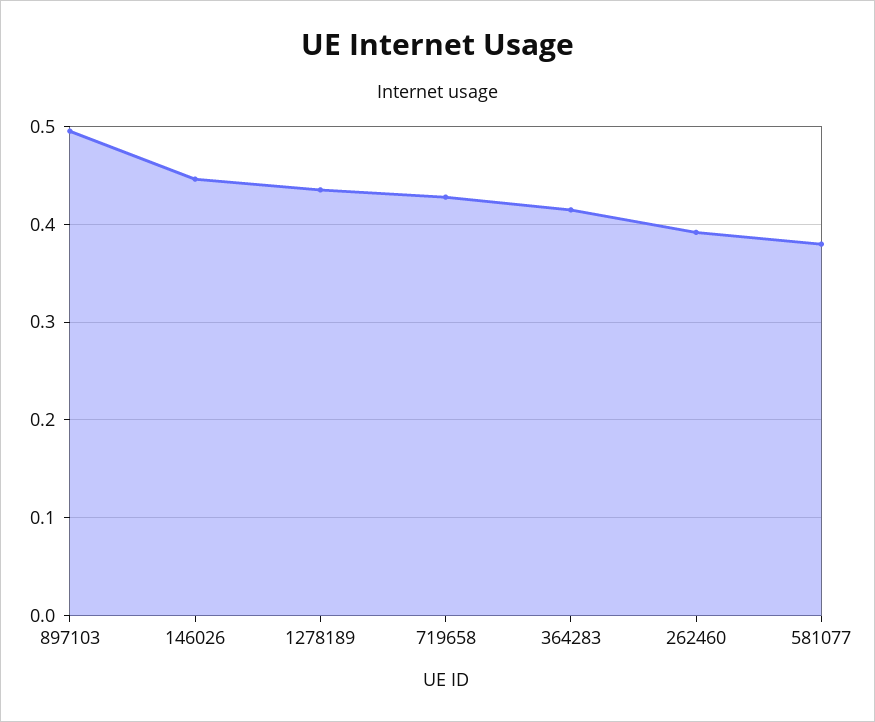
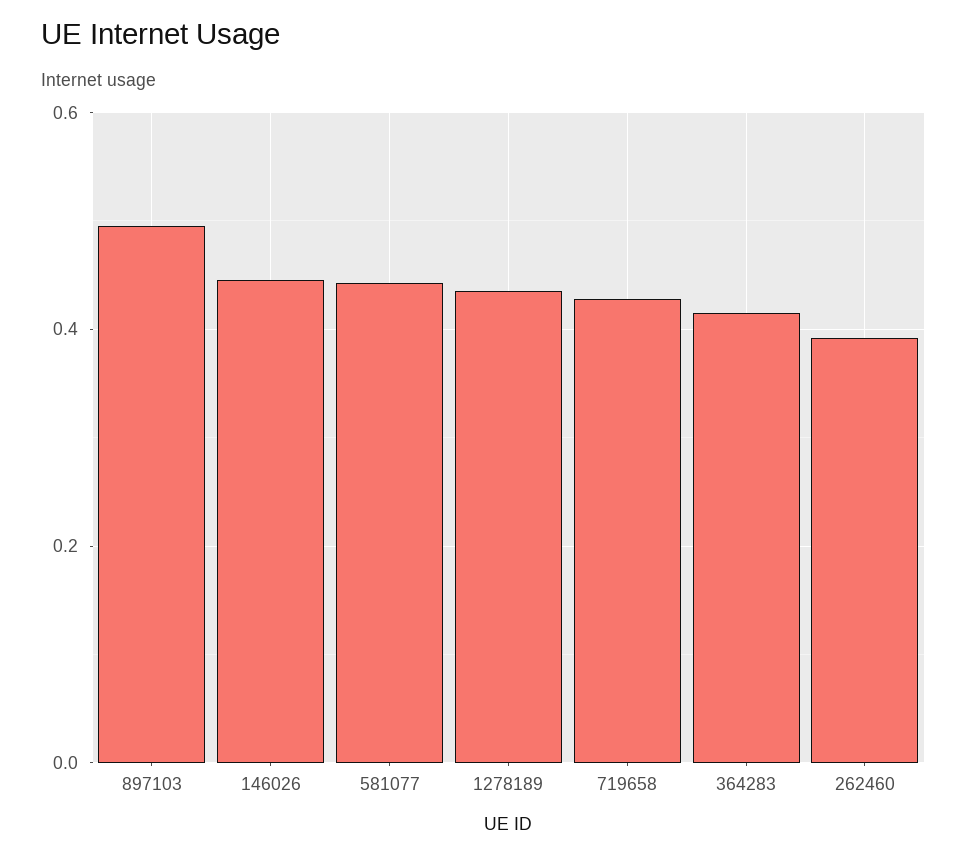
581077: 0.38 -> 0.44

